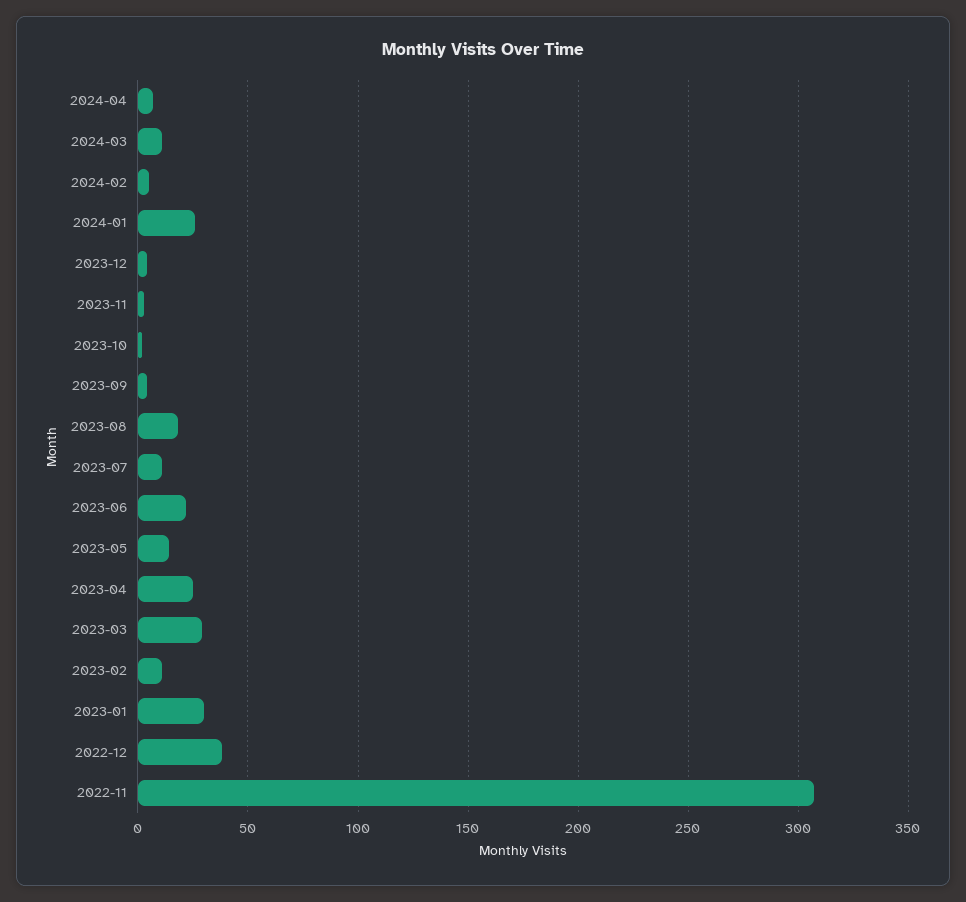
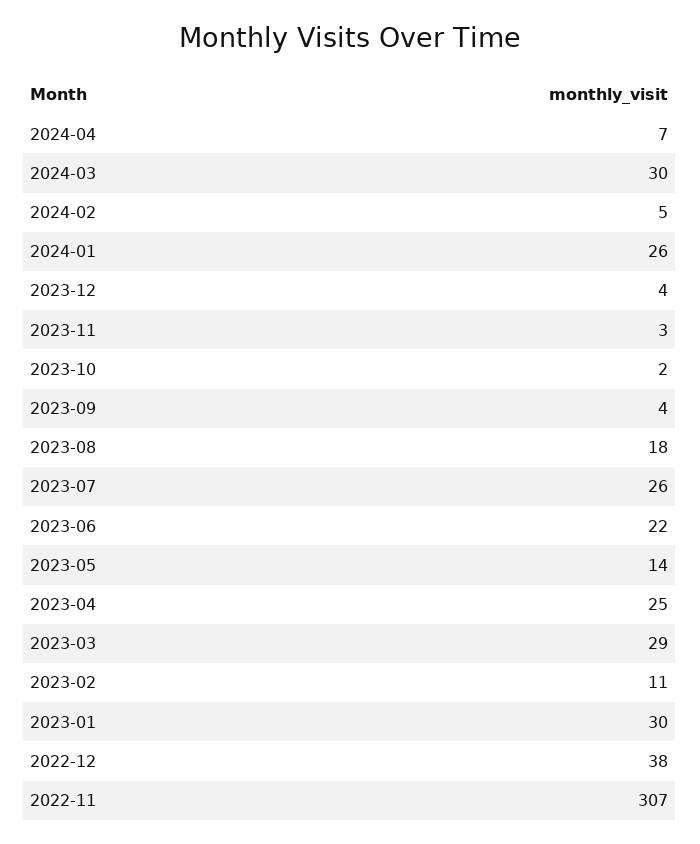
2024-03: 10 -> 30
2023-07: 10 -> 26

